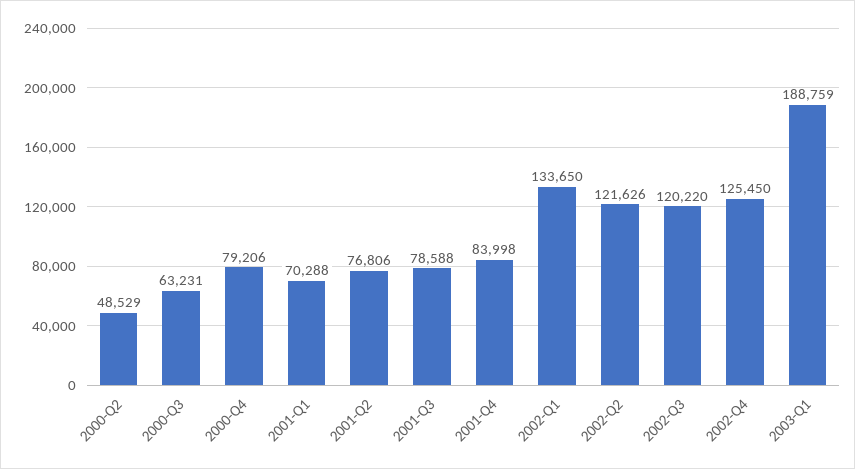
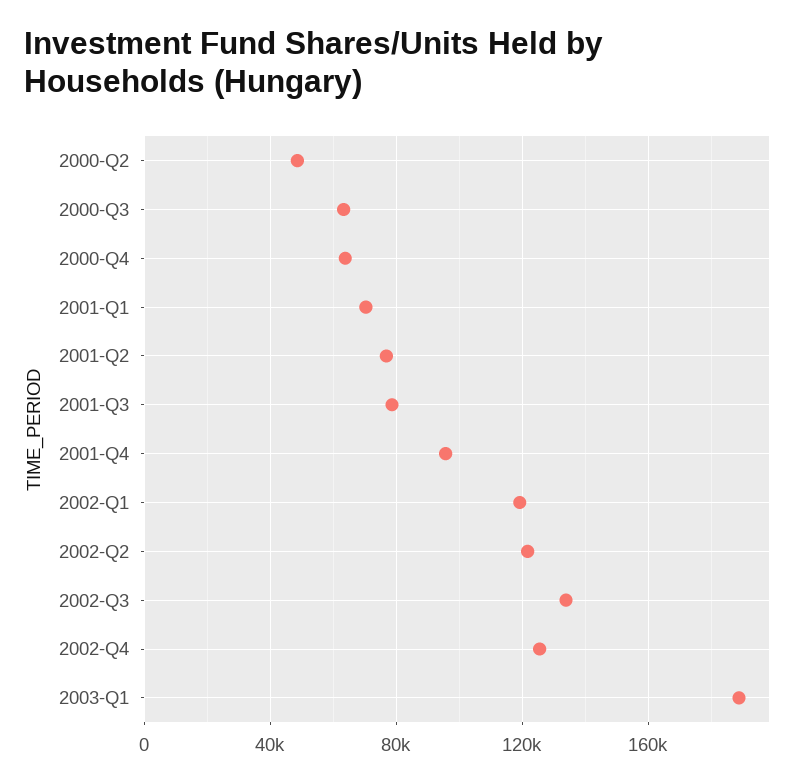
2000-Q4: 79206 -> 65000
2001-Q4: 83998 -> 95000
2002-Q1: 133650 -> 120000
2002-Q3: 120220 -> 135000

